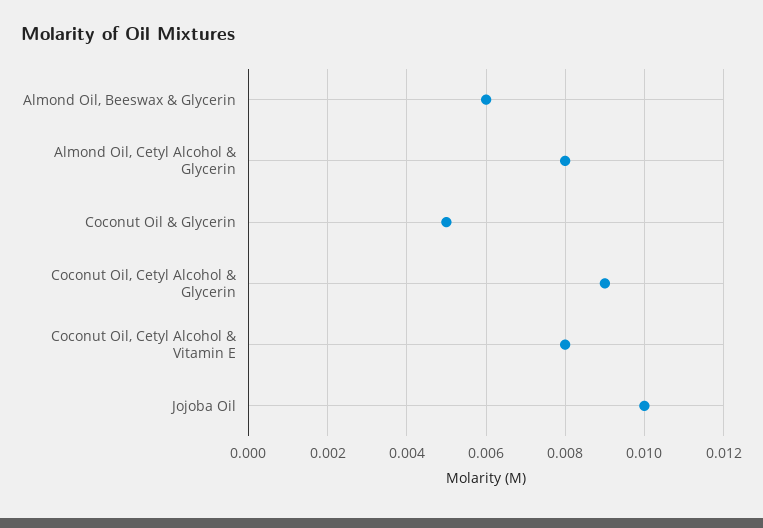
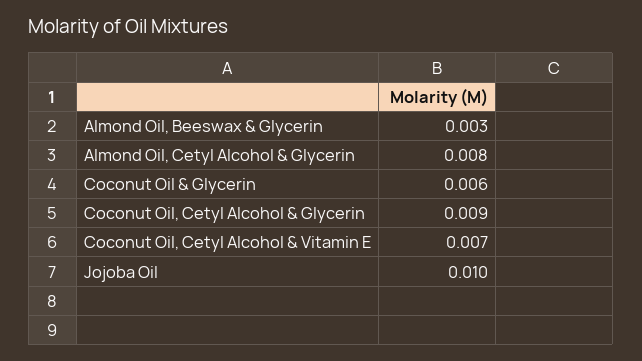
Almond Oil, Beeswax & Glycerin: 0.006 -> 0.003
Coconut Oil & Glycerin: 0.005 -> 0.006
Coconut Oil, Cetyl Alcohol & Vitamin E: 0.008 -> 0.007

